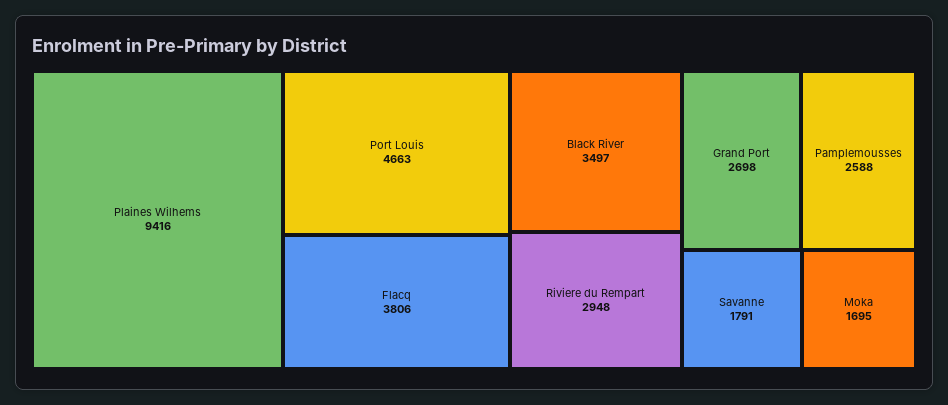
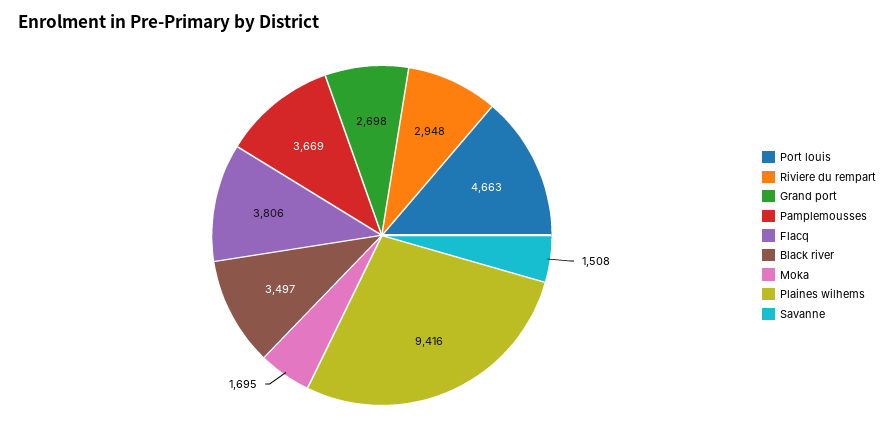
Pamplemousses: 2588 -> 3669
Savanne: 1791 -> 1508

